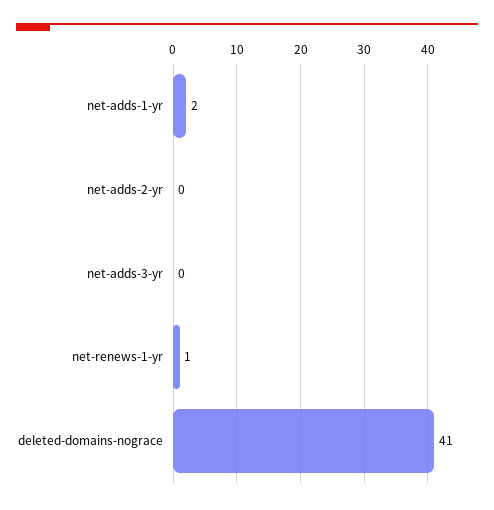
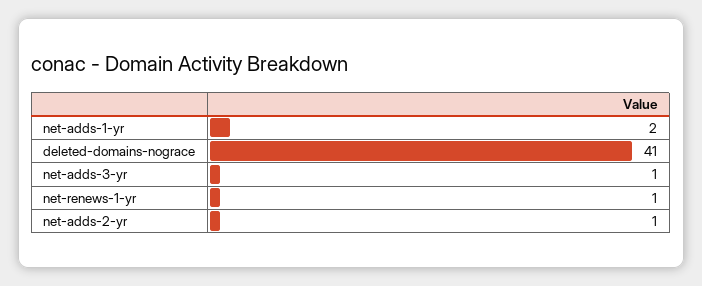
net-adds-2-yr: 0 -> 1
net-adds-3-yr: 0 -> 1

